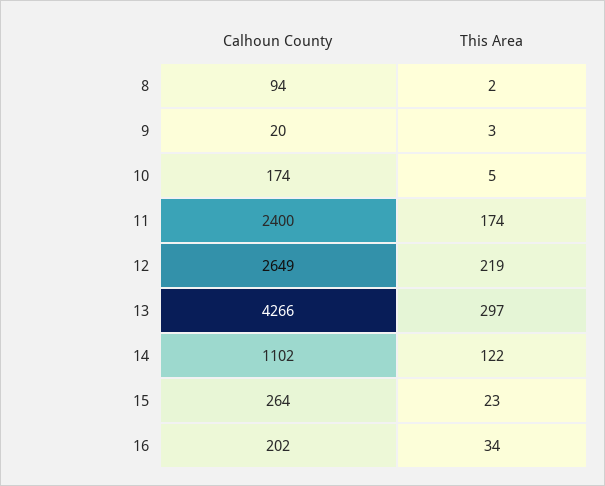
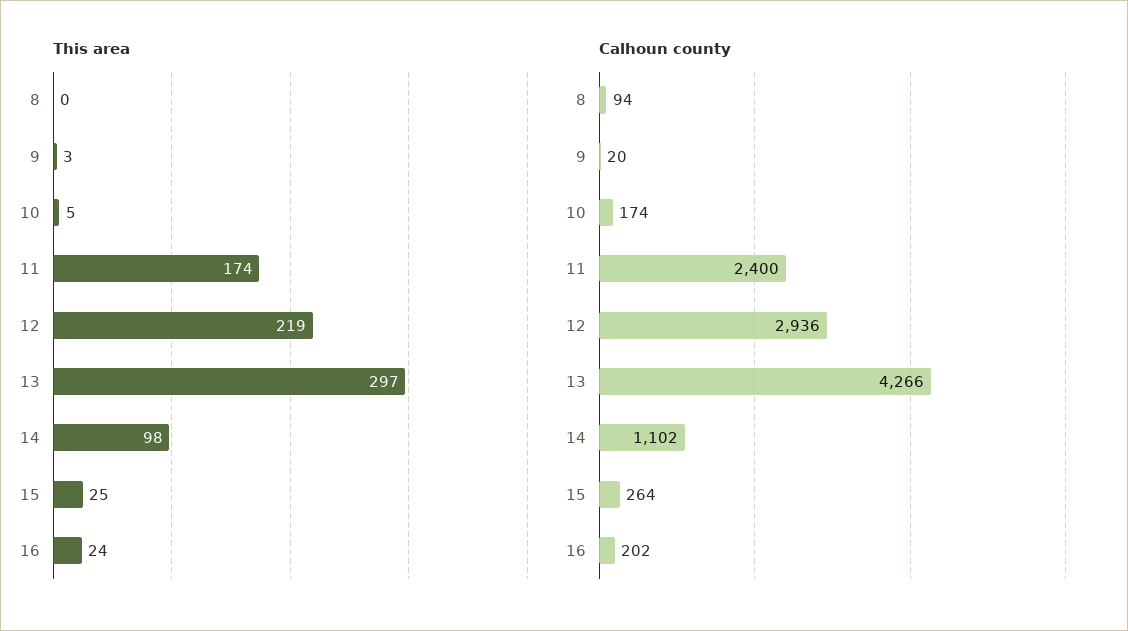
This Area, 8: 2 -> 0
Calhoun County, 12: 2649 -> 2936
This Area, 14: 122 -> 98
This Area, 15: 23 -> 25
This Area, 16: 34 -> 24

